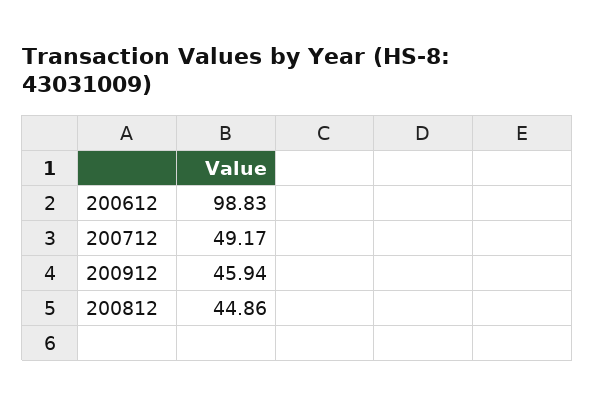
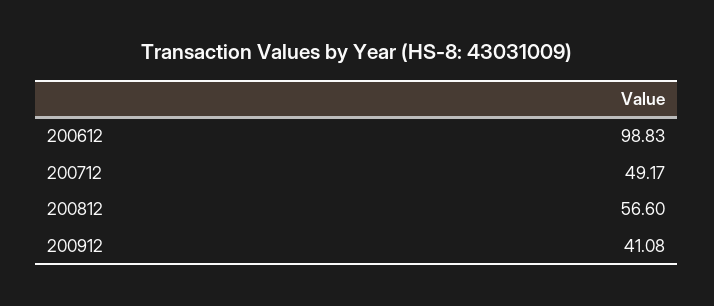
200912: 45.94 -> 41.08
200812: 44.86 -> 56.6

